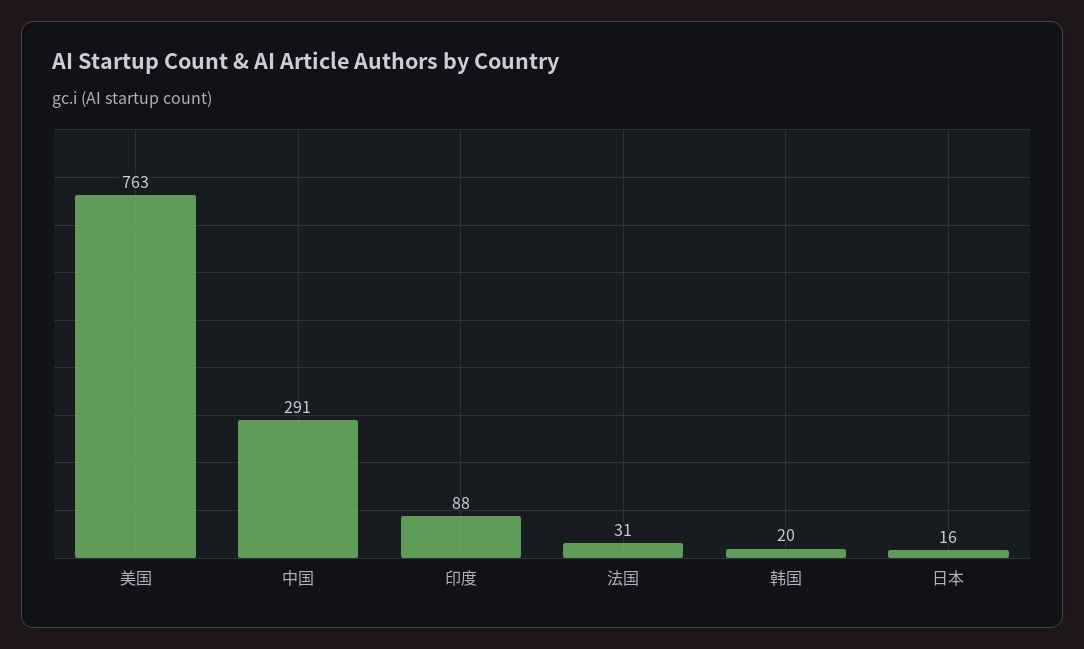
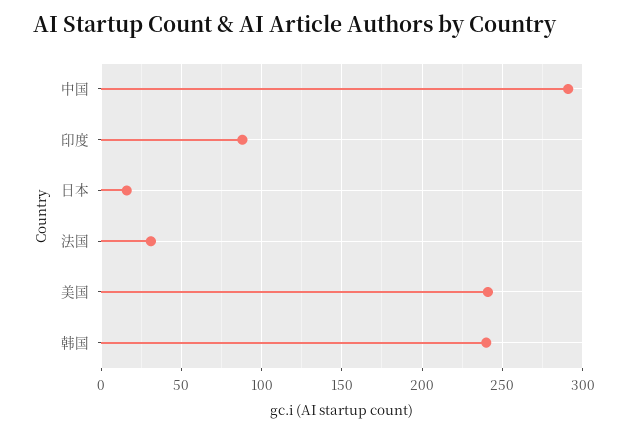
美国: 763 -> 240
韩国: 20 -> 240

